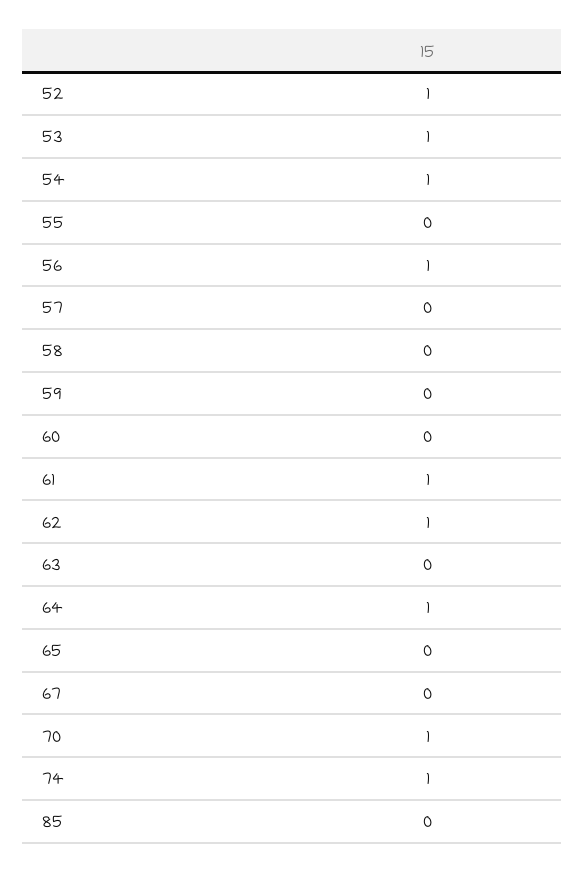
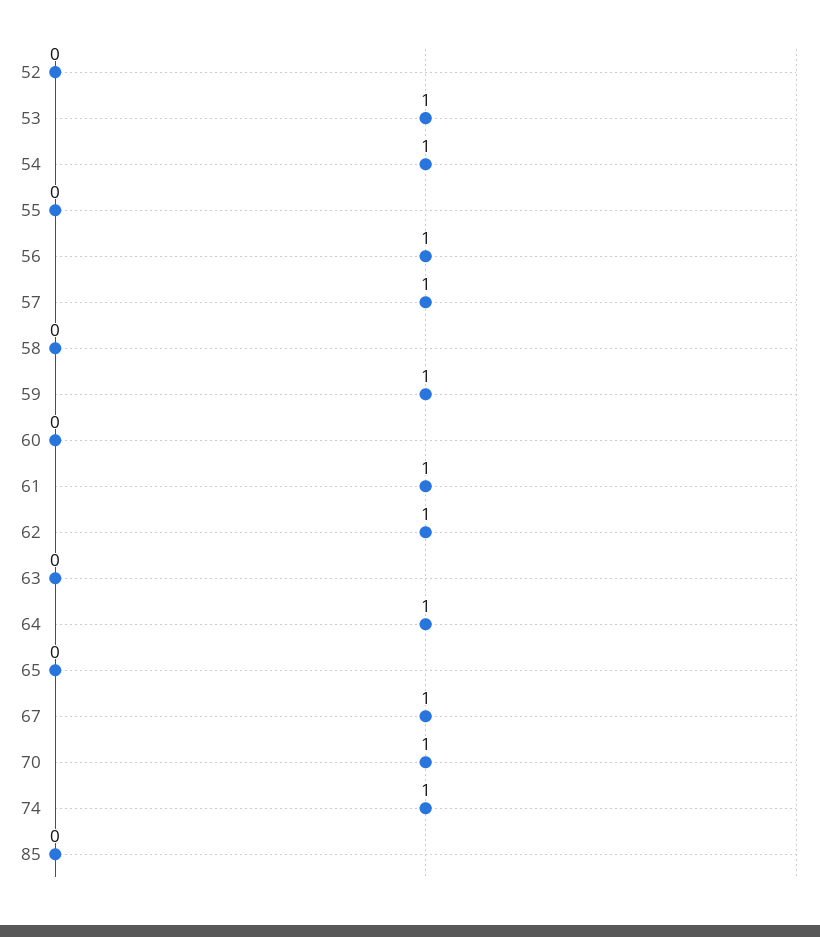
52: 1 -> 0
57: 0 -> 1
59: 0 -> 1
67: 0 -> 1

